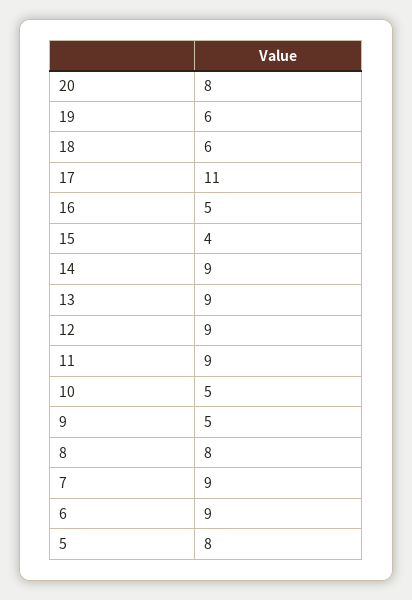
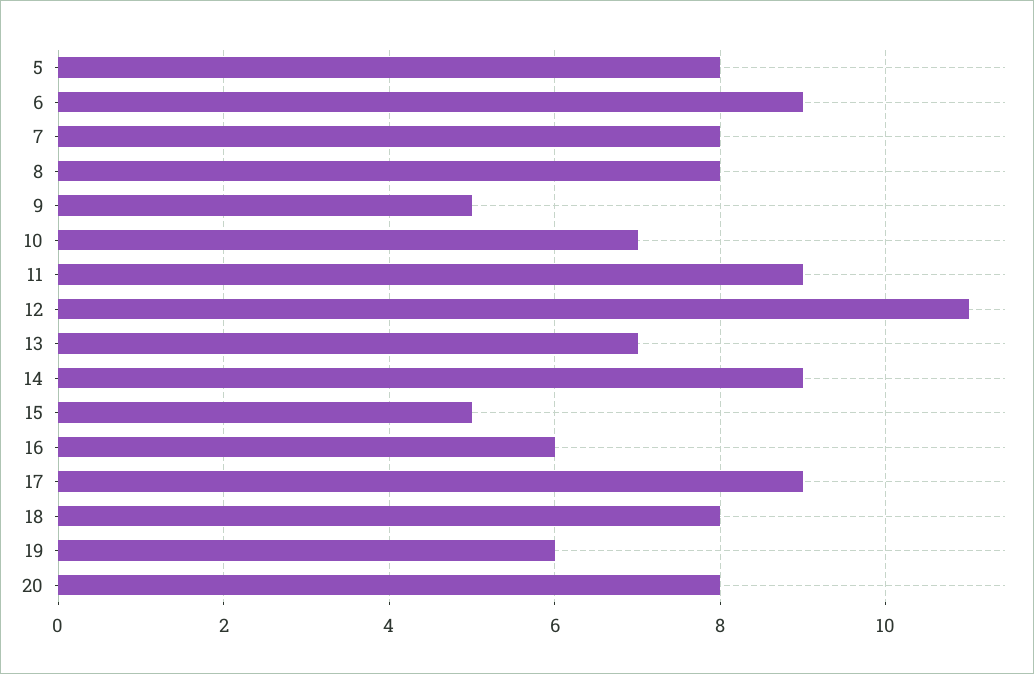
18: 6 -> 8
17: 11 -> 9
16: 5 -> 6
15: 4 -> 5
13: 9 -> 7
12: 9 -> 11
10: 5 -> 7
7: 9 -> 8

